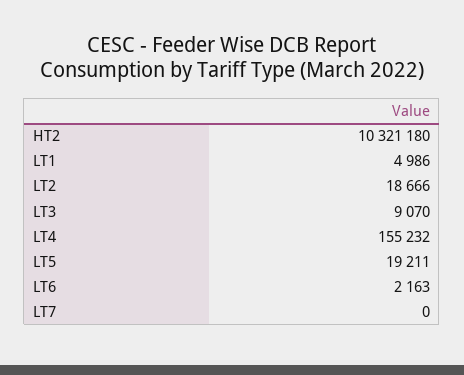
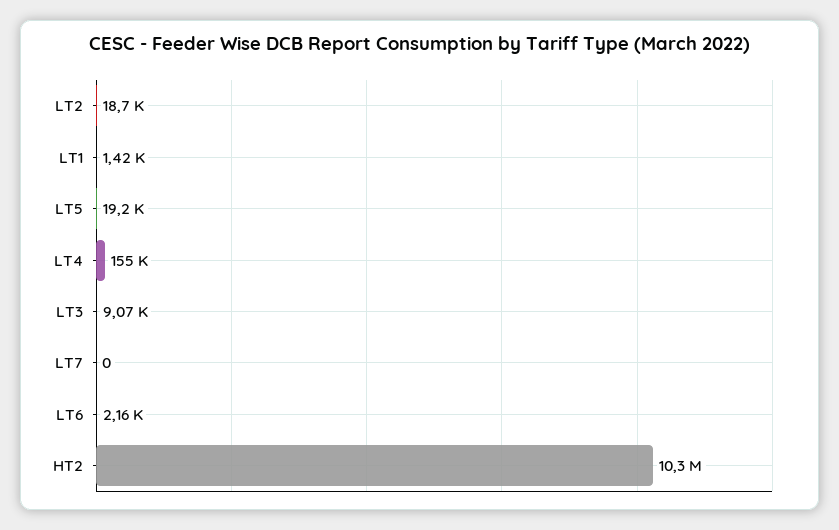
LT1: 4986 -> 1420

